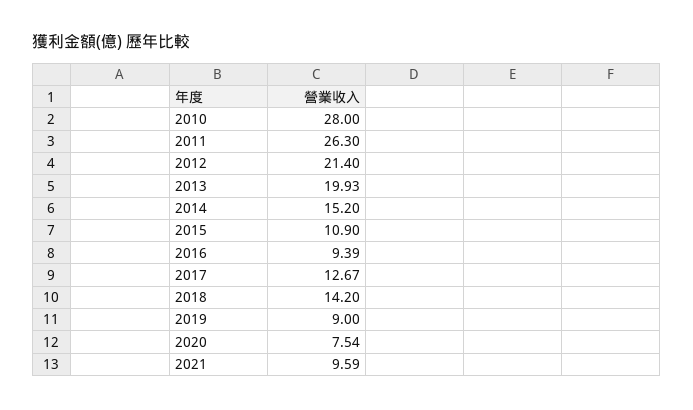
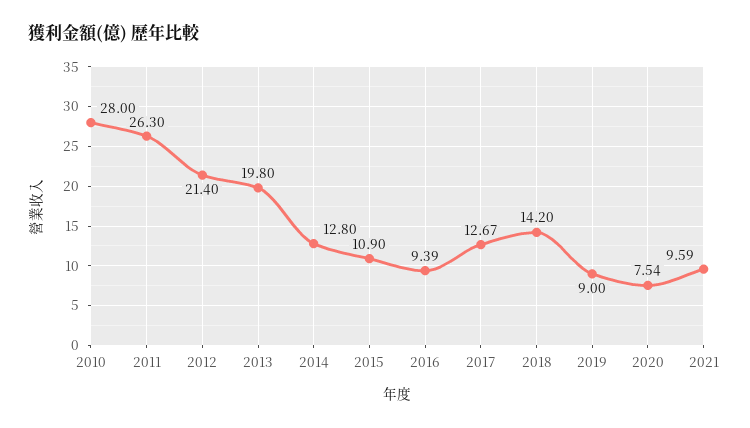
2013: 19.93 -> 19.8
2014: 15.2 -> 12.8

